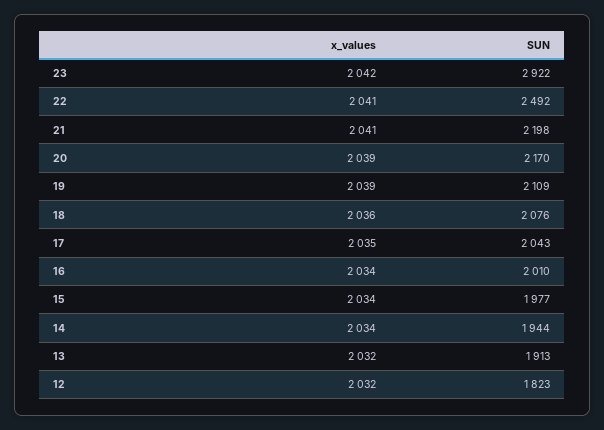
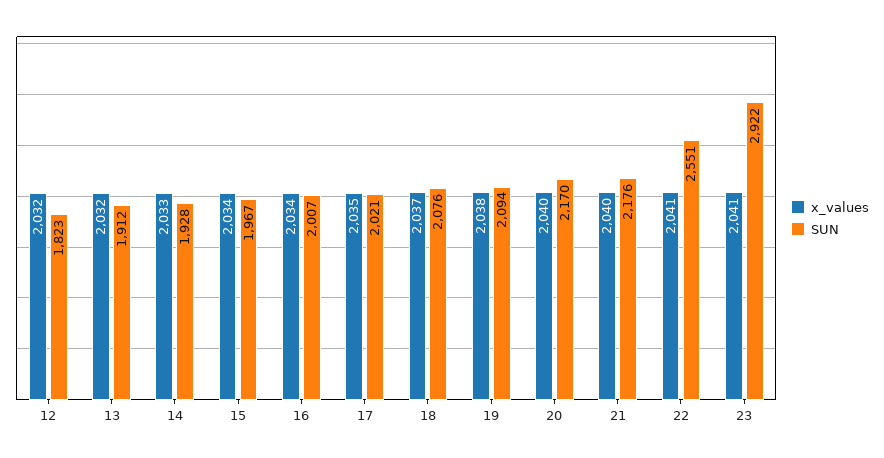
x_values, 23: 2042 -> 2041
SUN, 22: 2492 -> 2551
x_values, 21: 2041 -> 2040
SUN, 21: 2198 -> 2176
x_values, 20: 2039 -> 2040
x_values, 19: 2039 -> 2038
SUN, 19: 2109 -> 2094
x_values, 18: 2036 -> 2037
SUN, 17: 2043 -> 2021
SUN, 16: 2010 -> 2007
SUN, 15: 1977 -> 1967
x_values, 14: 2034 -> 2033
SUN, 14: 1944 -> 1928
SUN, 13: 1913 -> 1912

